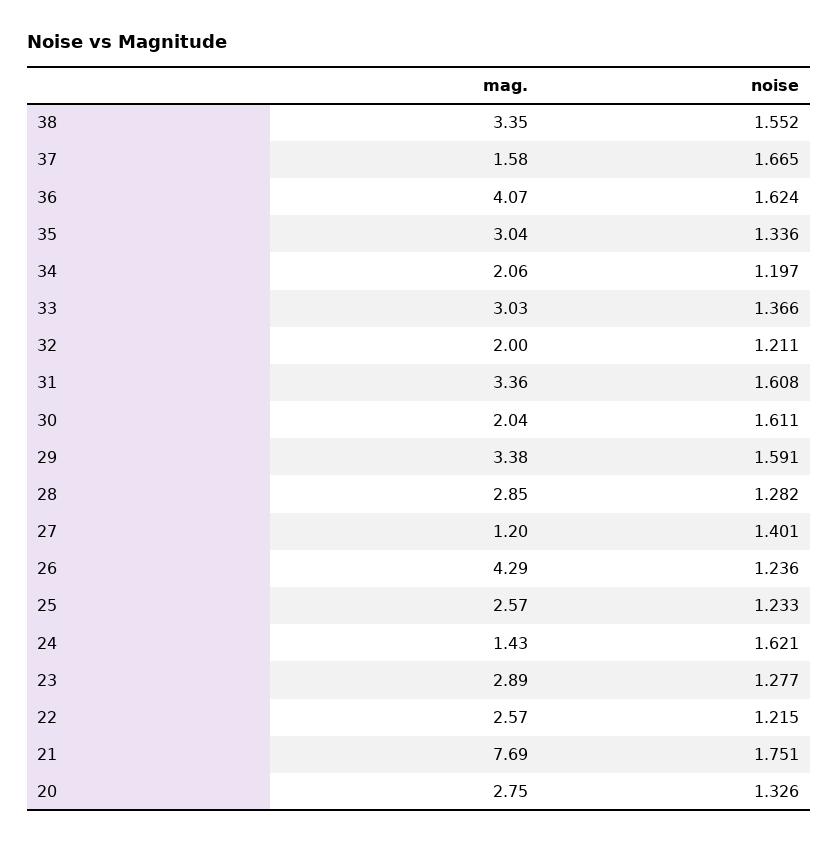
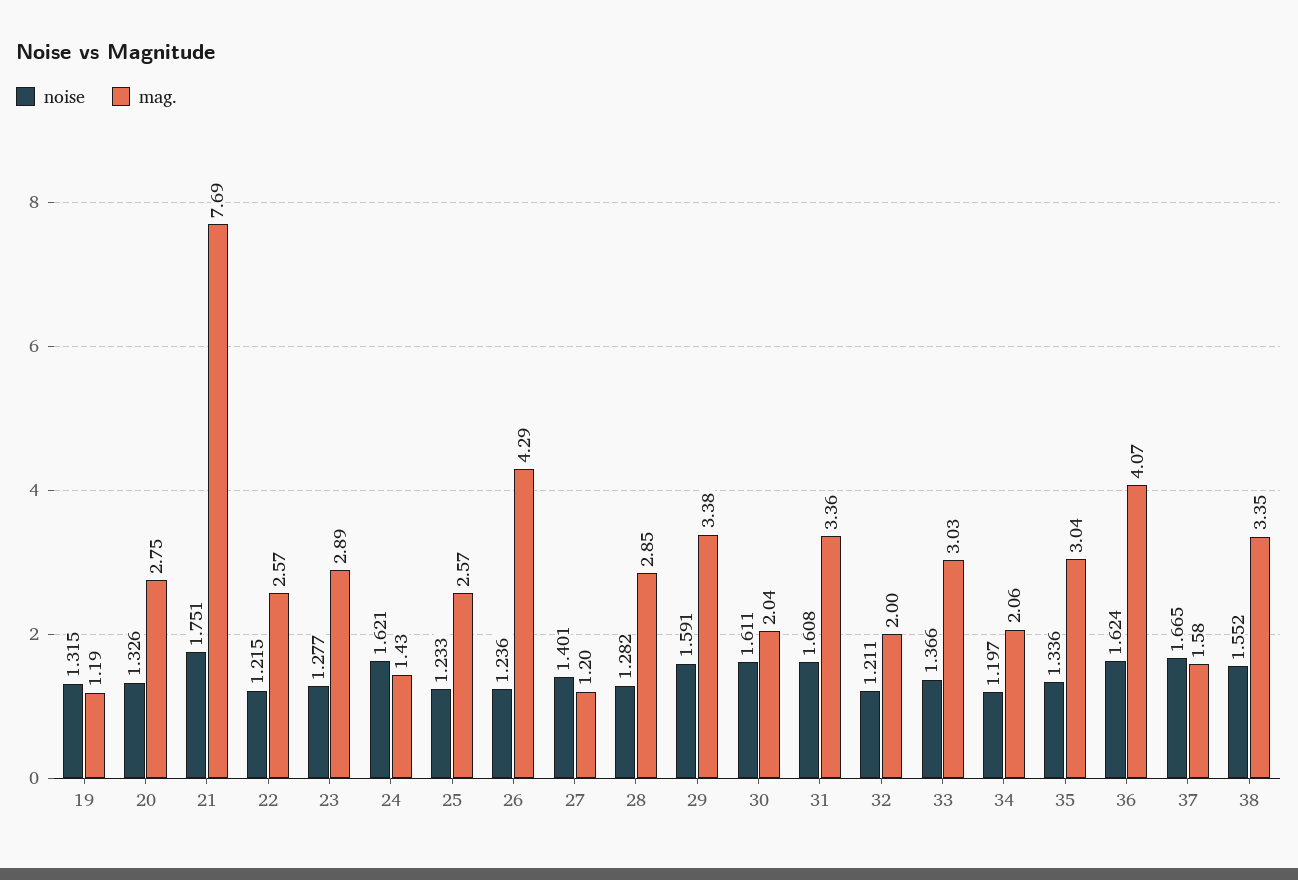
noise, 19: none -> 1.315
mag., 19: none -> 1.19

